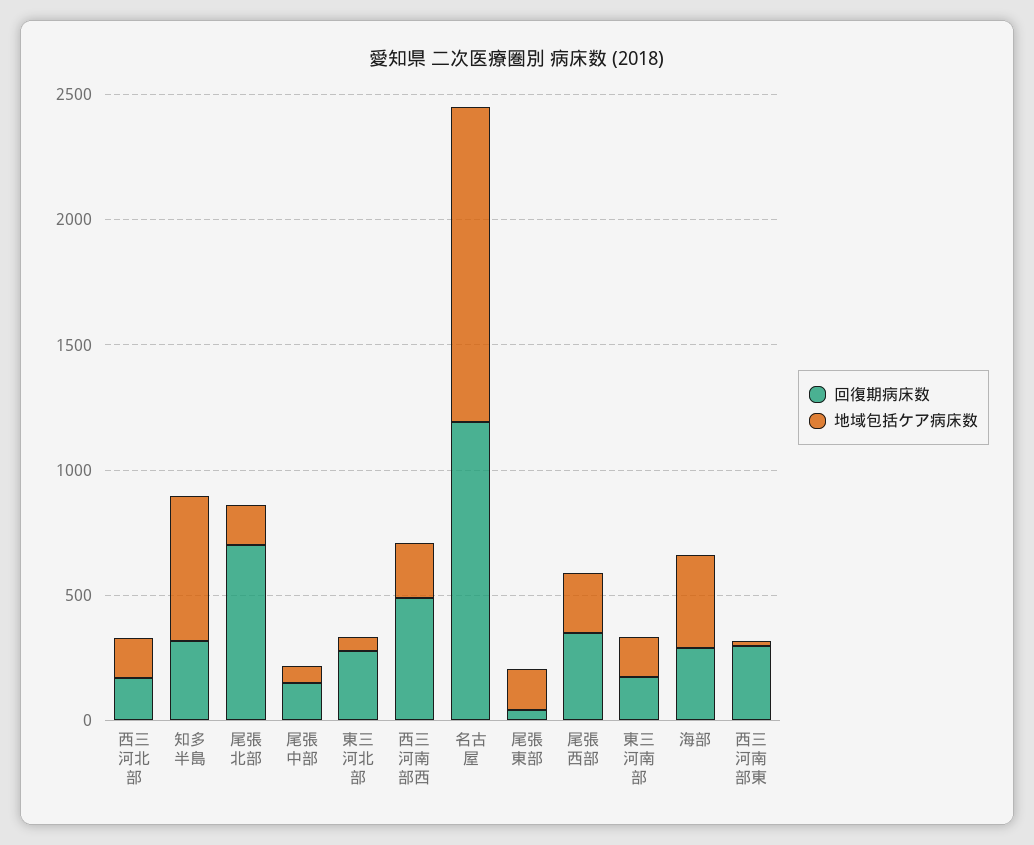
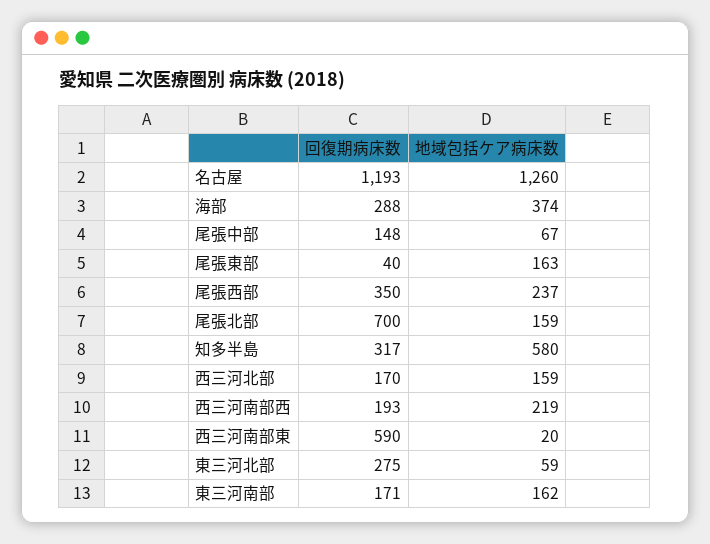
回復期病床数, 西三河南部西: 500 -> 193
回復期病床数, 西三河南部東: 300 -> 590

